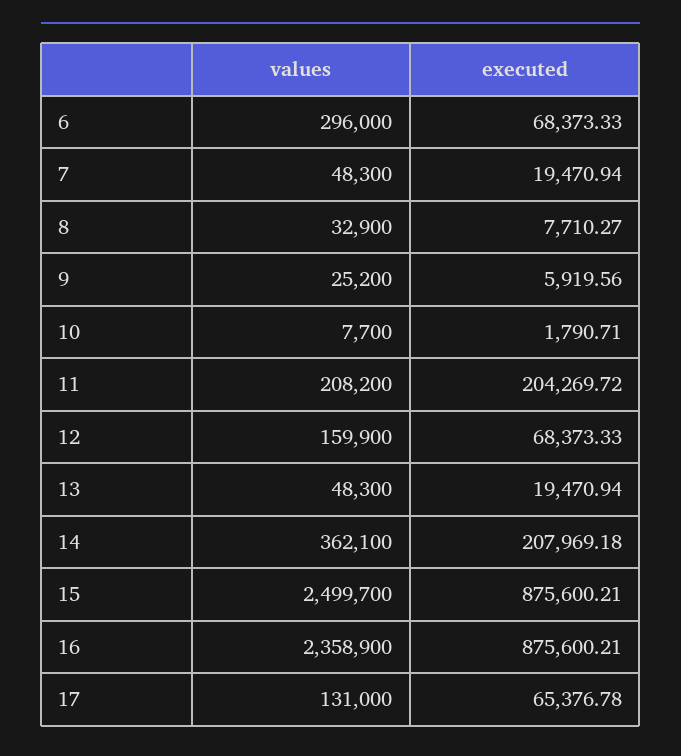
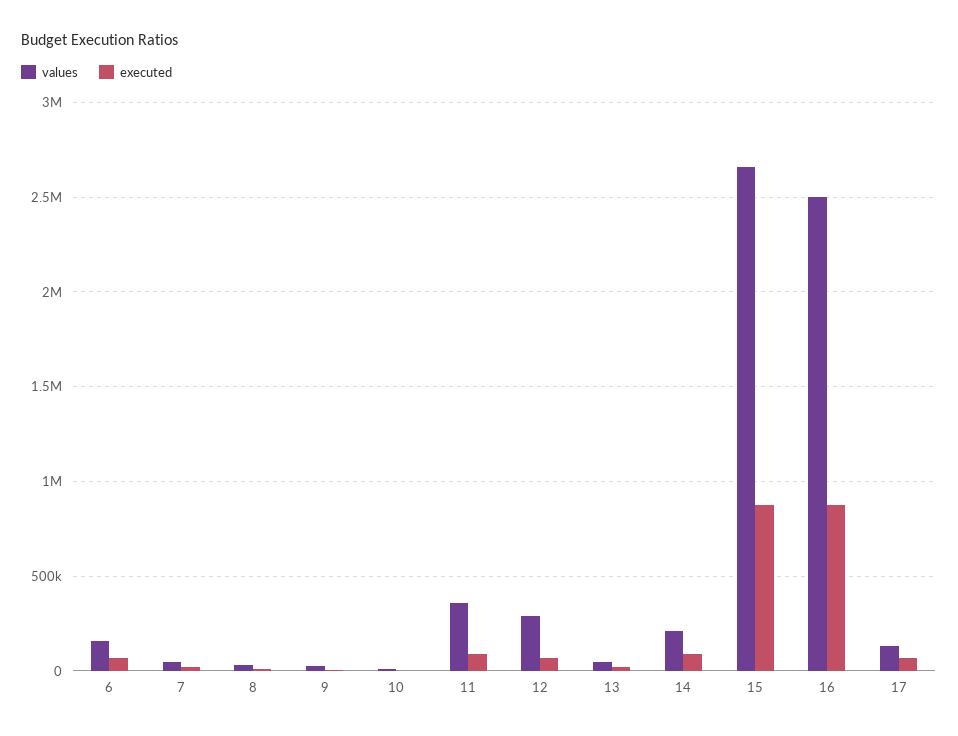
values, 6: 296000 -> 150000
values, 11: 208200 -> 350000
executed, 11: 204269.72 -> 100000
values, 12: 159900 -> 300000
values, 14: 362100 -> 200000
executed, 14: 207969.18 -> 100000
values, 15: 2499700 -> 2650000
values, 16: 2358900 -> 2500000

